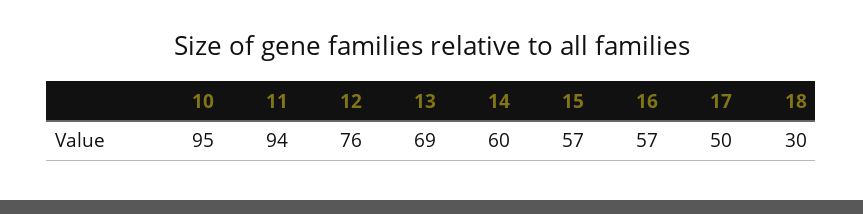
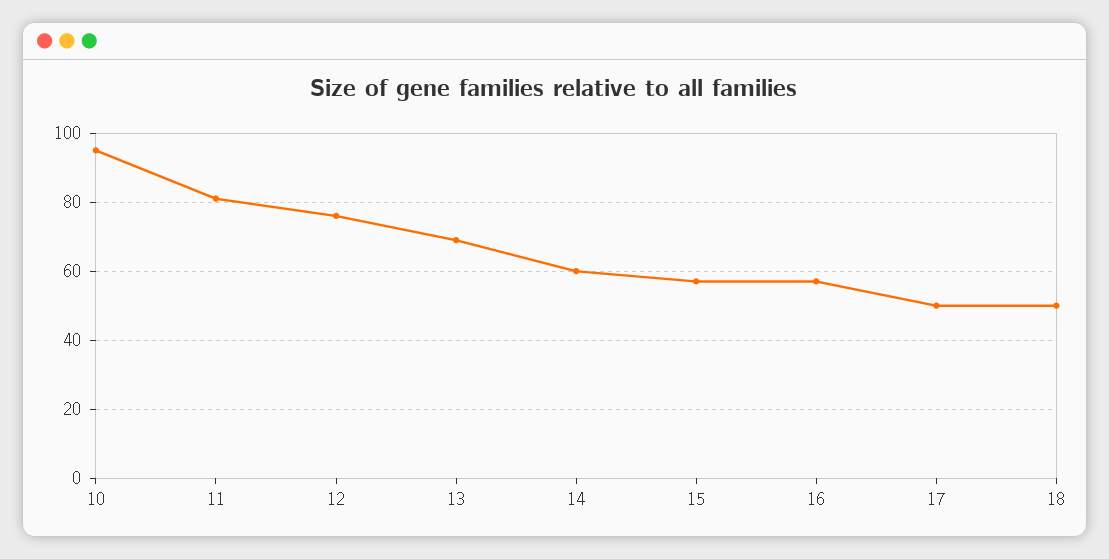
11: 94 -> 80
18: 30 -> 50

